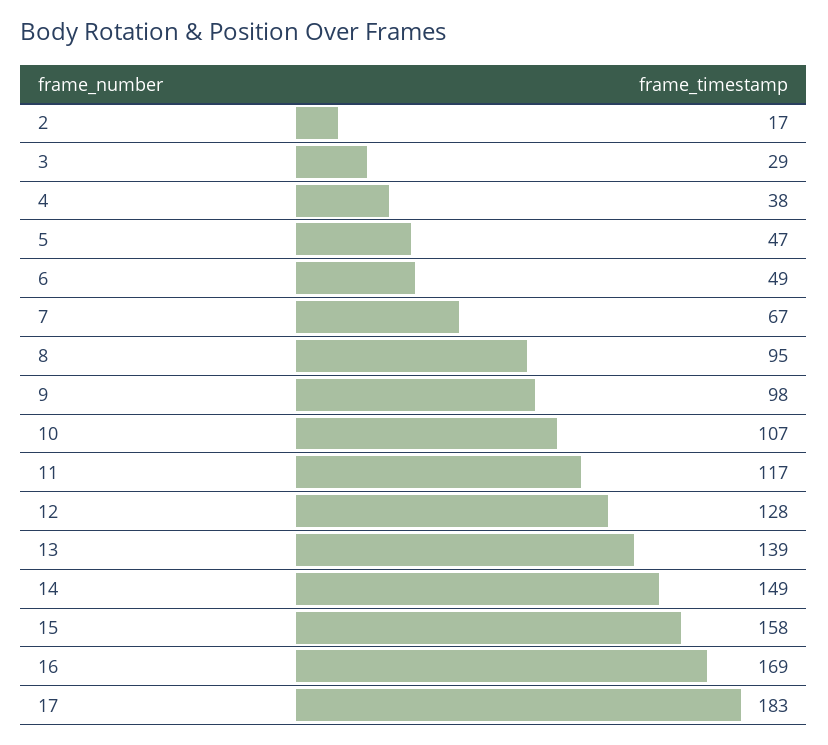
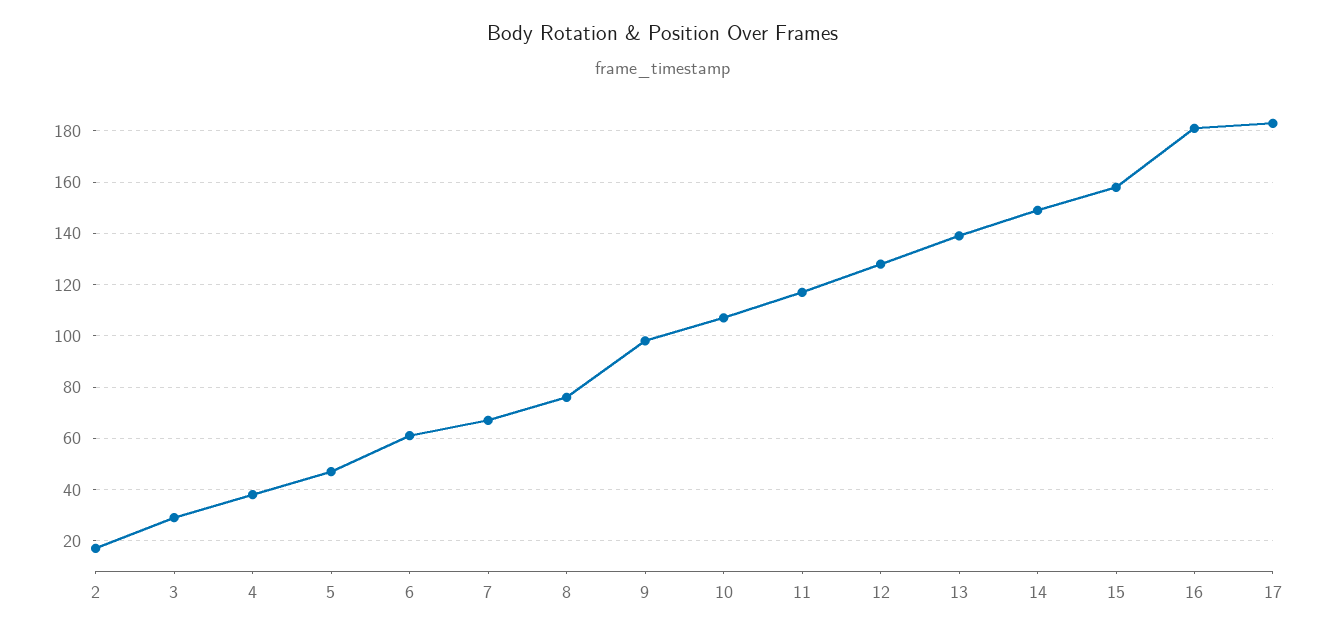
6: 49 -> 60
8: 95 -> 75
16: 169 -> 180

